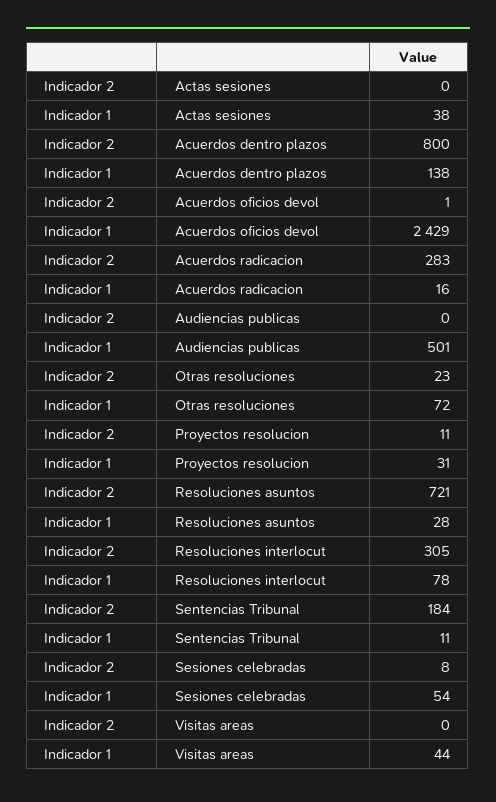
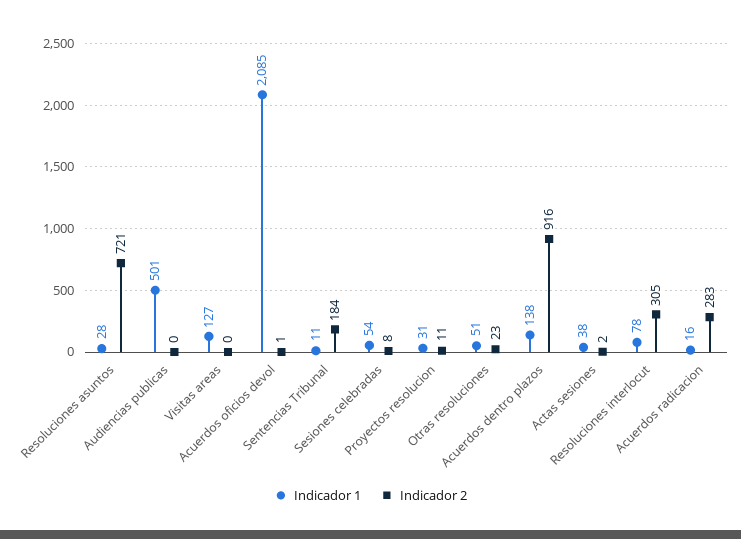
Indicador 2, Actas sesiones: 0 -> 2
Indicador 2, Acuerdos dentro plazos: 800 -> 916
Indicador 1, Acuerdos oficios devol: 2429 -> 2085
Indicador 1, Otras resoluciones: 72 -> 51
Indicador 1, Visitas areas: 44 -> 127

